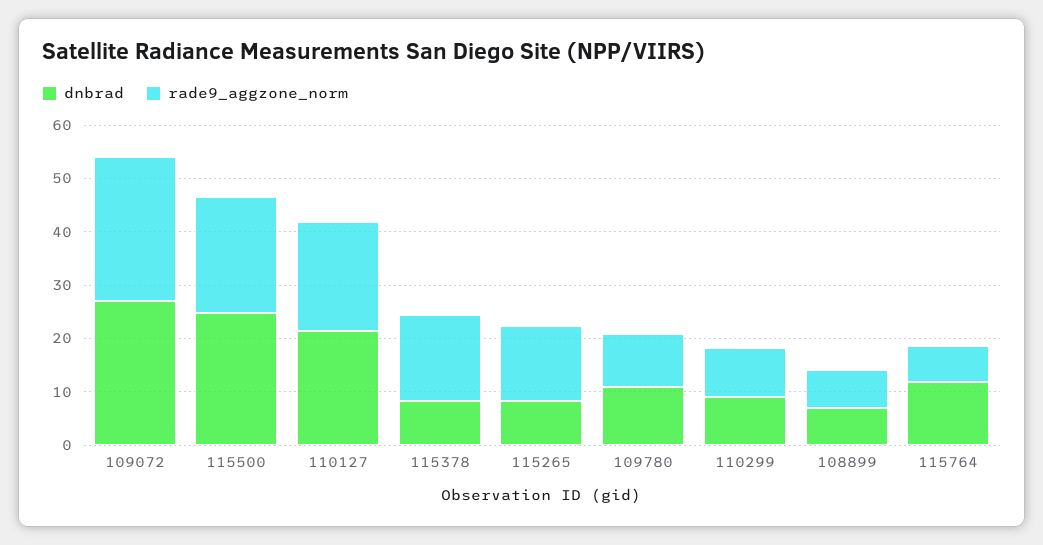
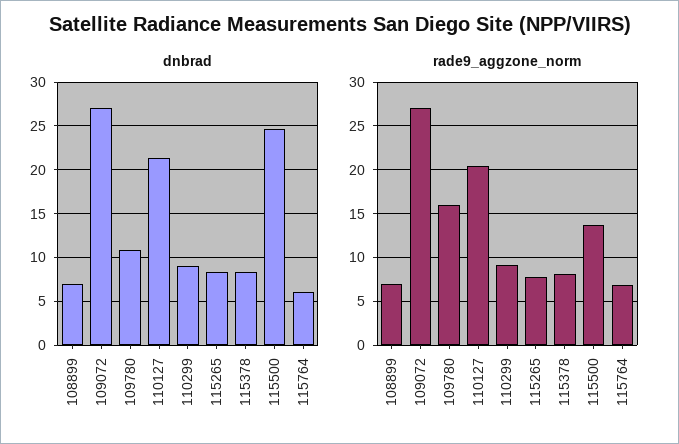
rade9_aggzone_norm, 115500: 22 -> 14
rade9_aggzone_norm, 115378: 16 -> 8
rade9_aggzone_norm, 115265: 14 -> 8
rade9_aggzone_norm, 109780: 10 -> 16
dnbrad, 115764: 12 -> 6

